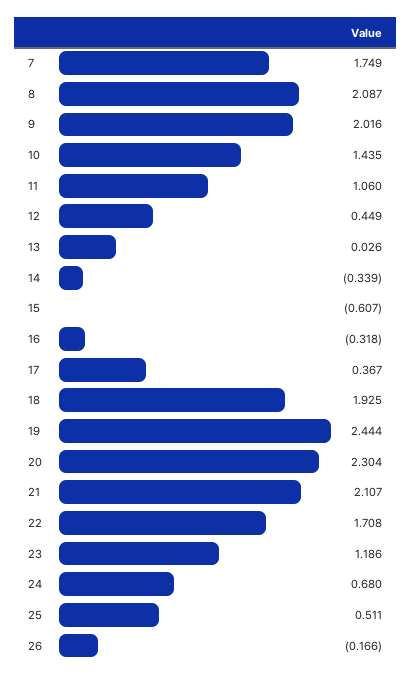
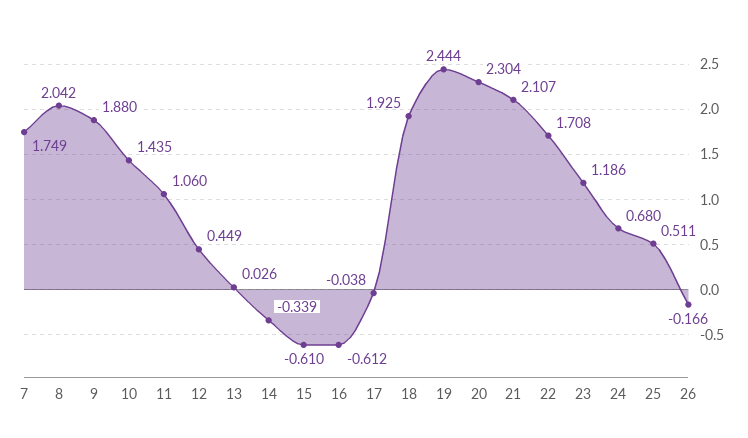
8: 2.087 -> 2.042
9: 2.016 -> 1.88
15: -0.607 -> -0.61
16: -0.318 -> -0.612
17: 0.367 -> -0.038

